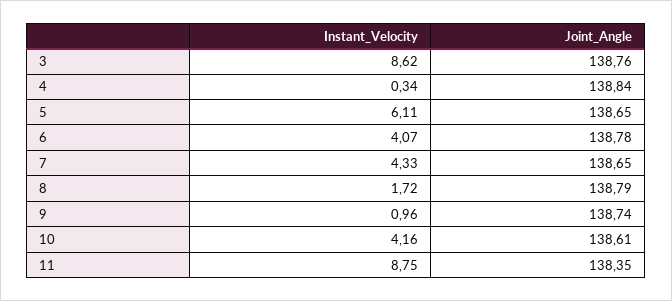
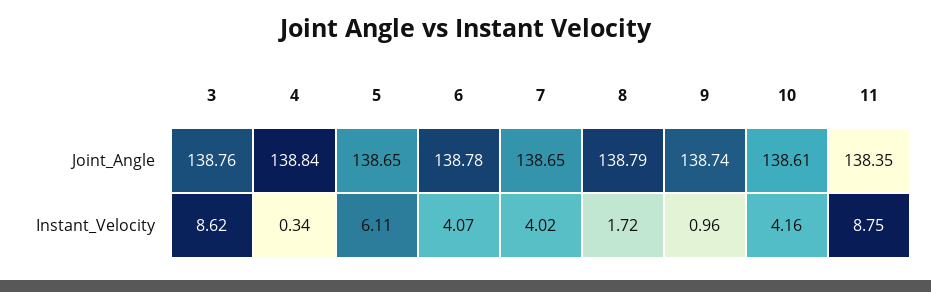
Instant_Velocity, 7: 4.33 -> 4.02

